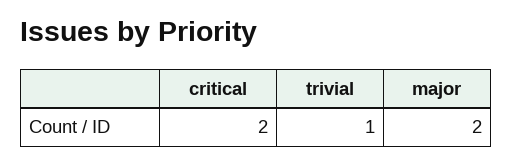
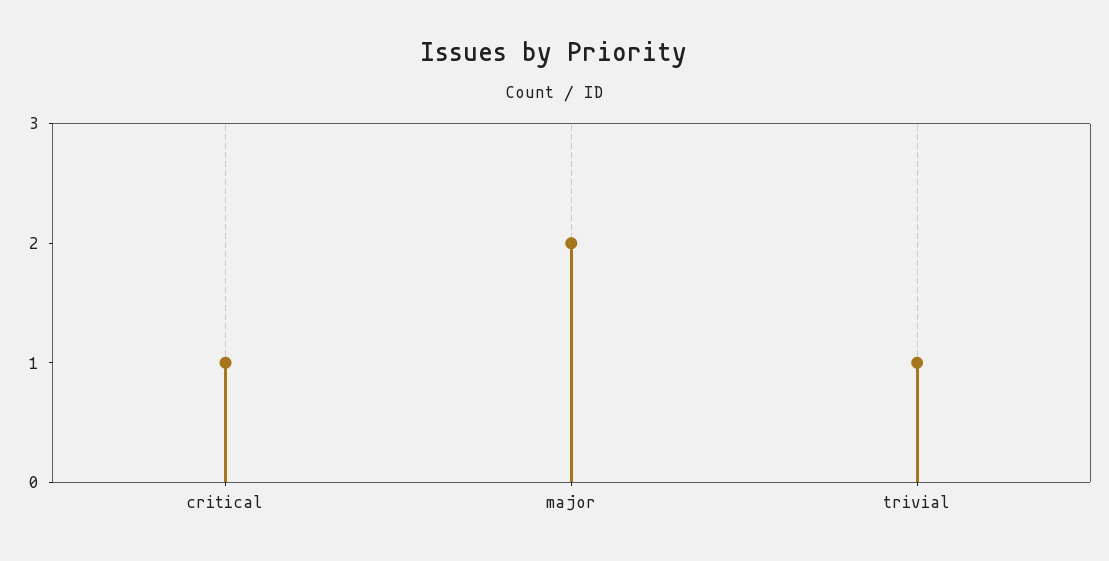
critical: 2 -> 1

